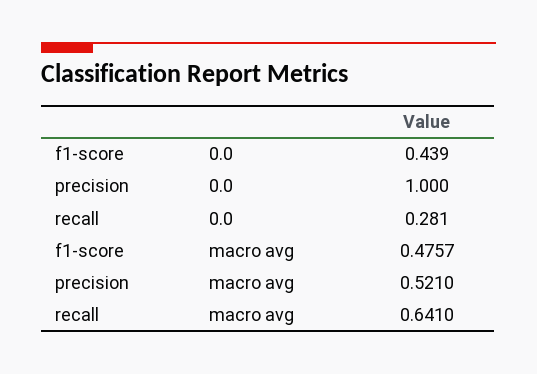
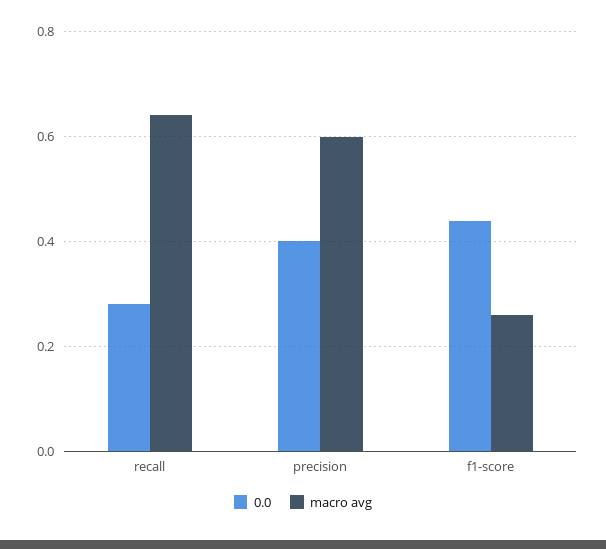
0.0, precision: 1 -> 0.4
macro avg, f1-score: 0.4757 -> 0.26
macro avg, precision: 0.521 -> 0.6

